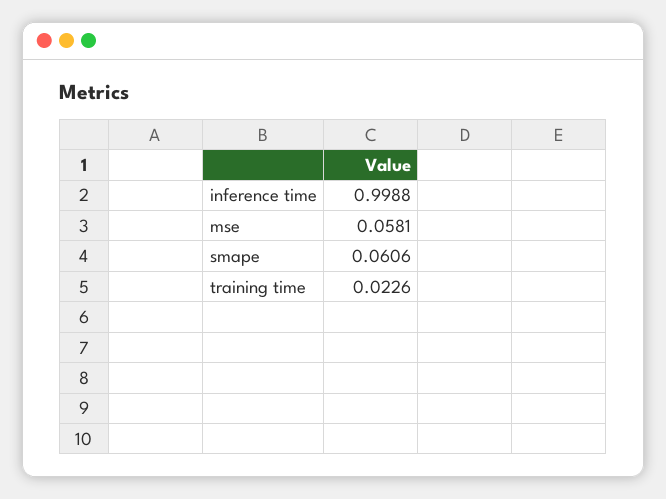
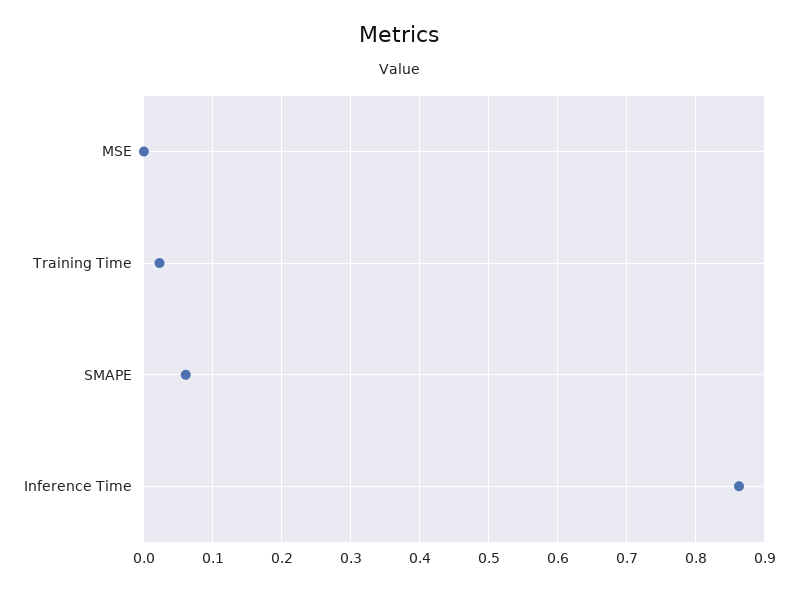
inference time: 0.9988 -> 0.86
mse: 0.0581 -> 0

